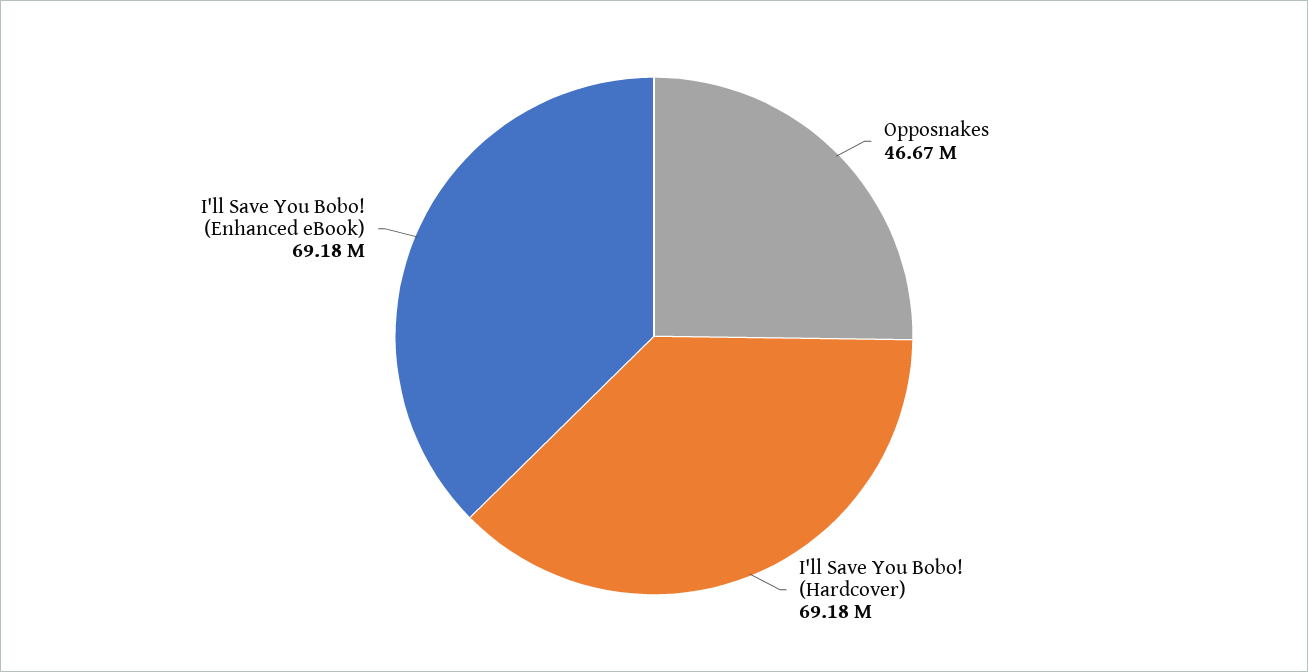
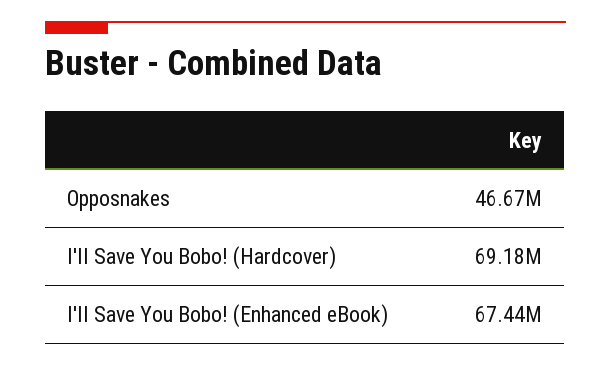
I'll Save You Bobo! (Enhanced eBook): 69180000 -> 67440000

